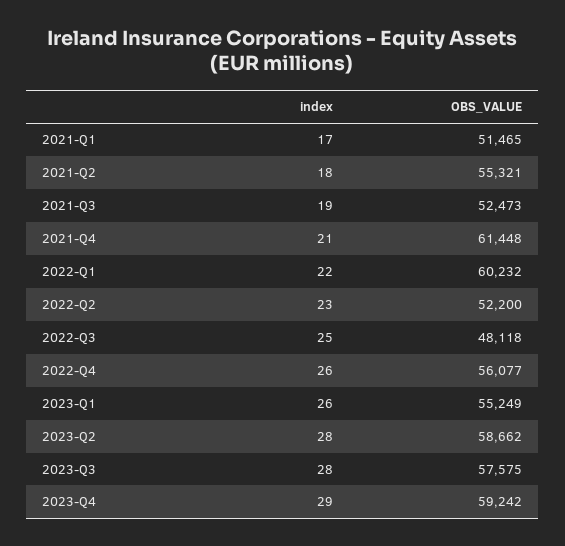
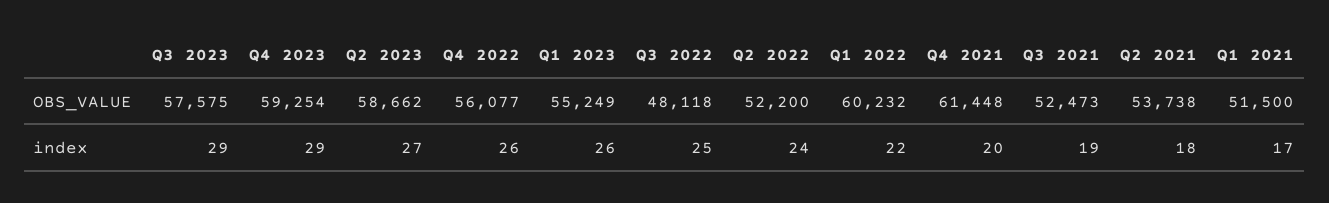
OBS_VALUE, 2021-Q1: 51465 -> 51500
OBS_VALUE, 2021-Q2: 55321 -> 53738
index, 2021-Q4: 21 -> 20
index, 2022-Q2: 23 -> 24
index, 2023-Q2: 28 -> 27
index, 2023-Q3: 28 -> 29
OBS_VALUE, 2023-Q4: 59242 -> 59254

